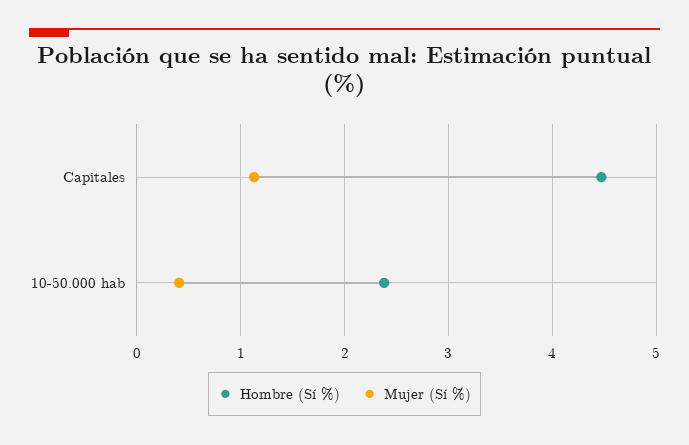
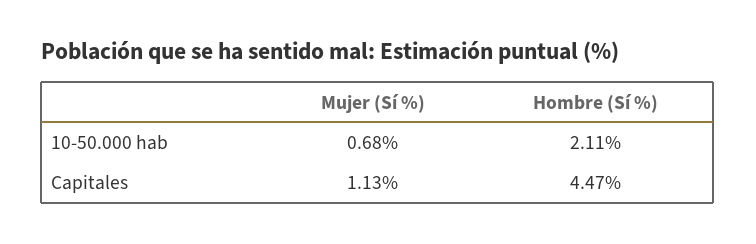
Hombre (Sí %), 10-50.000 hab: 2.4 -> 2.11
Mujer (Sí %), 10-50.000 hab: 0.4 -> 0.68

